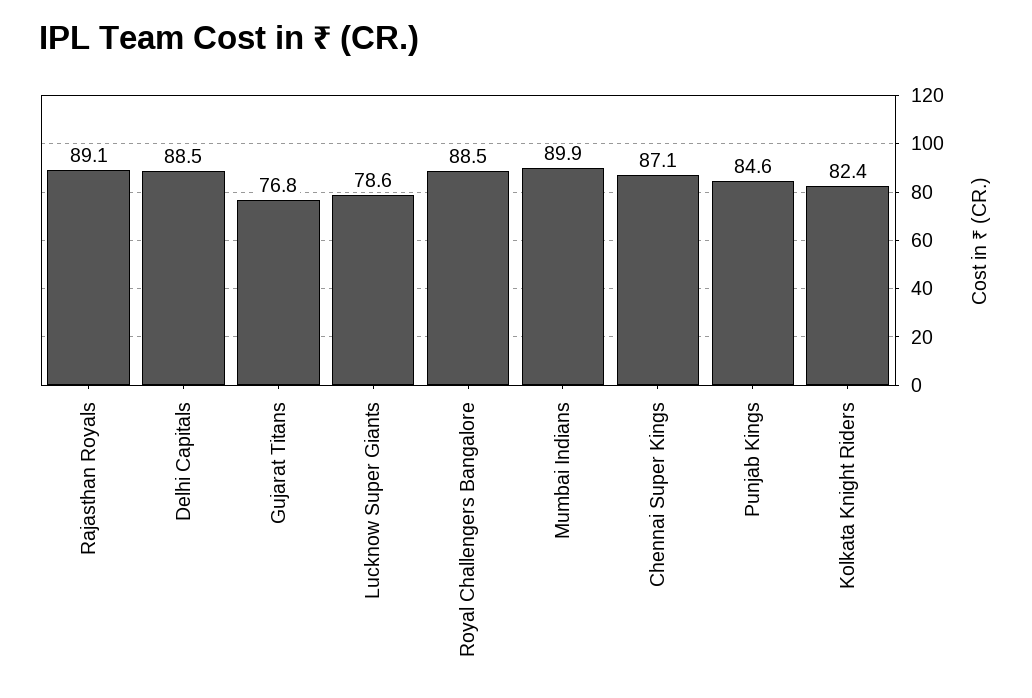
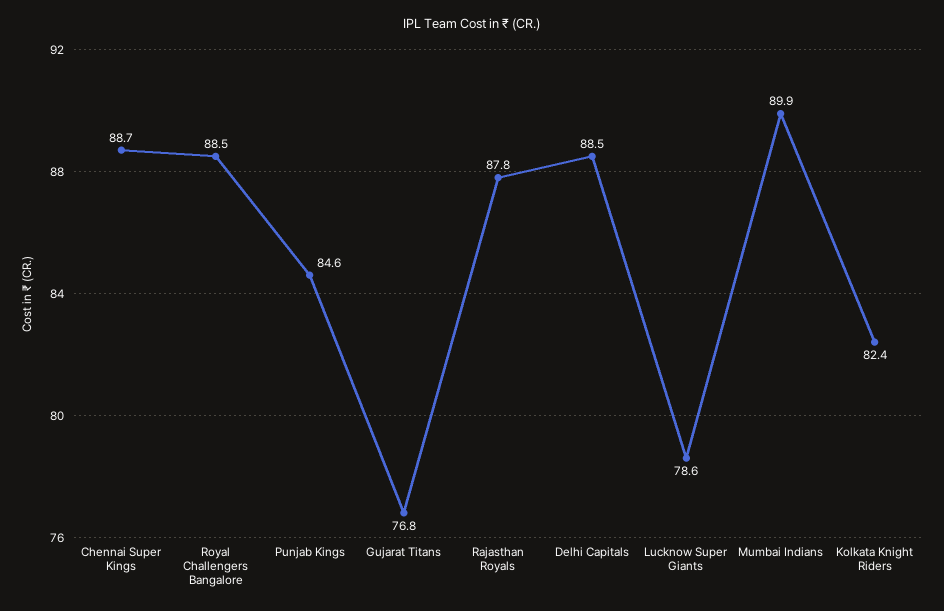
Rajasthan Royals: 89.1 -> 87.8
Chennai Super Kings: 87.1 -> 88.7

